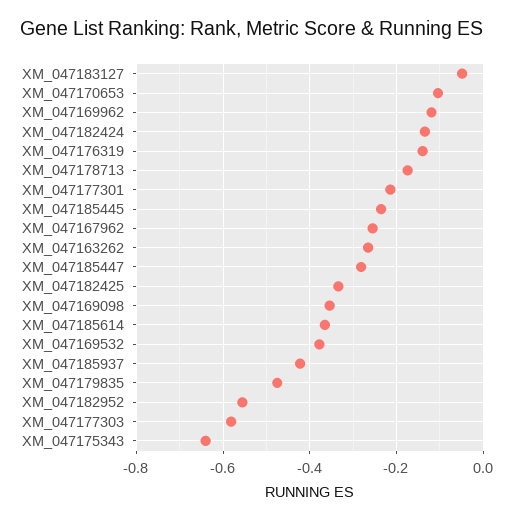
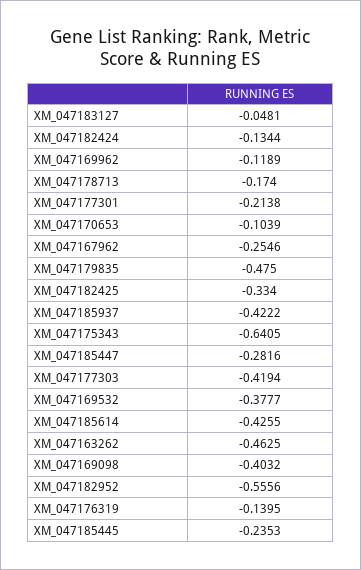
XM_047163262: -0.26 -> -0.4625
XM_047169098: -0.36 -> -0.4032
XM_047185614: -0.36 -> -0.4255
XM_047177303: -0.58 -> -0.4194

